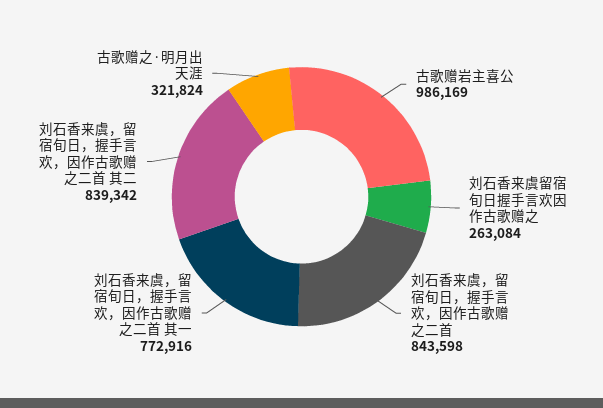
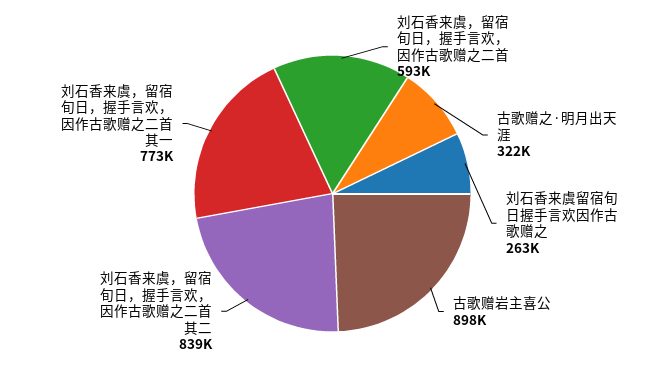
古歌赠岩主喜公: 986169 -> 898000
刘石香来虞，留宿旬日，握手言欢，因作古歌赠之二首: 843598 -> 593000

